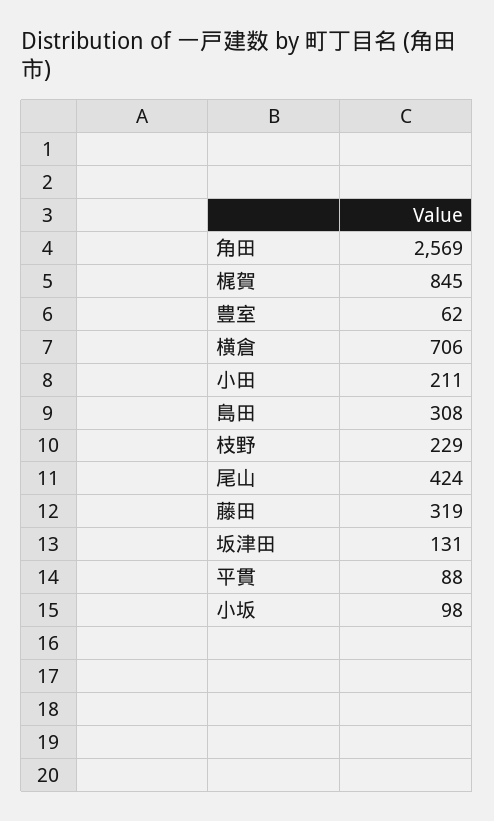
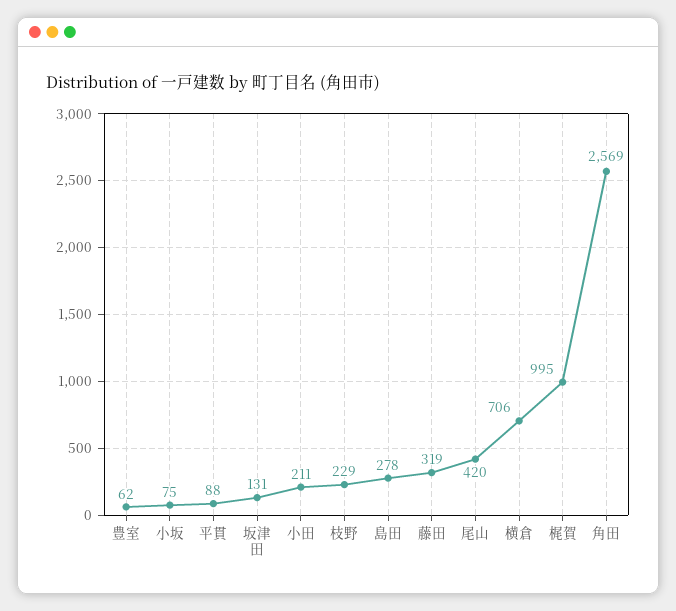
梶賀: 845 -> 995
島田: 308 -> 278
尾山: 424 -> 420
小坂: 98 -> 75

